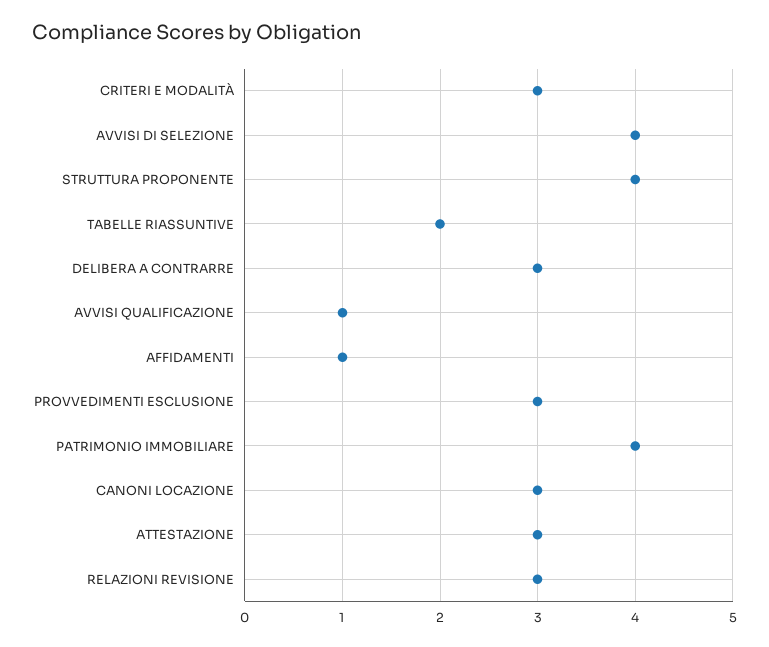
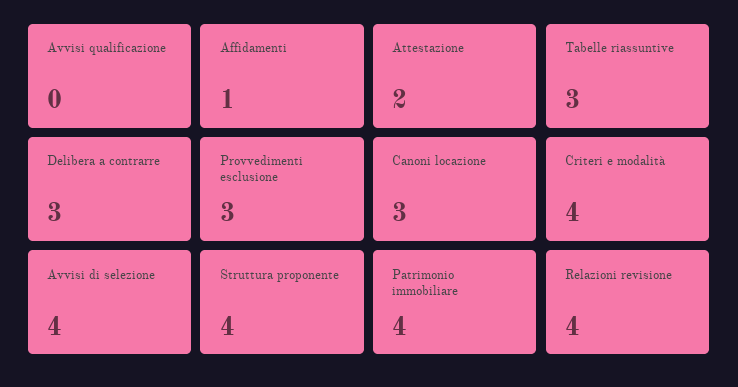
CRITERI E MODALITÀ: 3 -> 4
TABELLE RIASSUNTIVE: 2 -> 3
AVVISI QUALIFICAZIONE: 1 -> 0
ATTESTAZIONE: 3 -> 2
RELAZIONI REVISIONE: 3 -> 4

